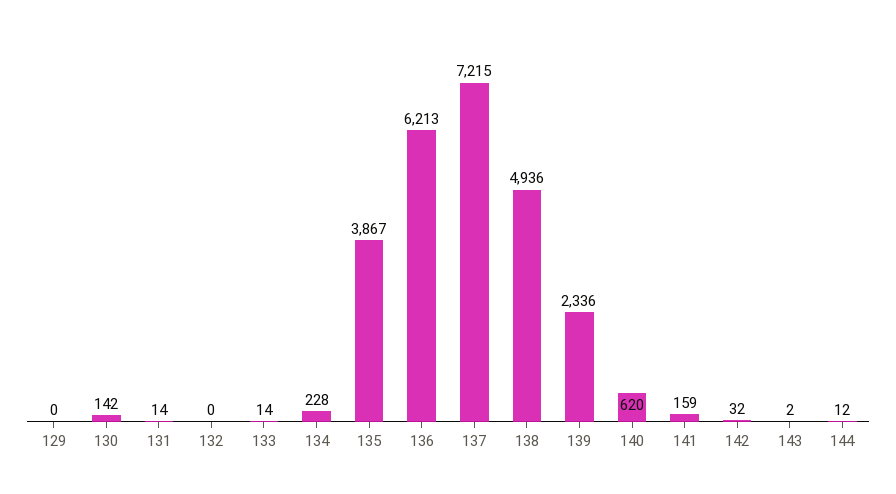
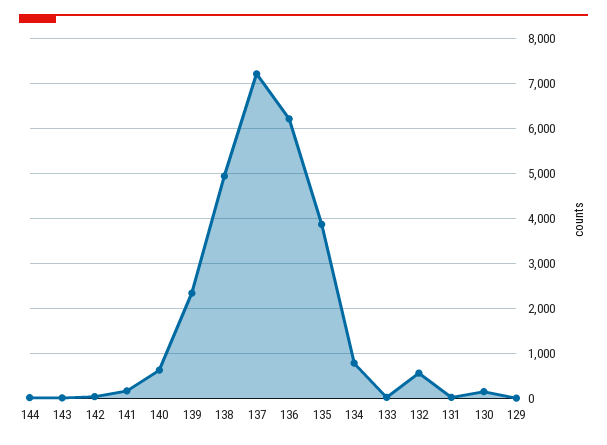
132: 0 -> 600
134: 228 -> 800

